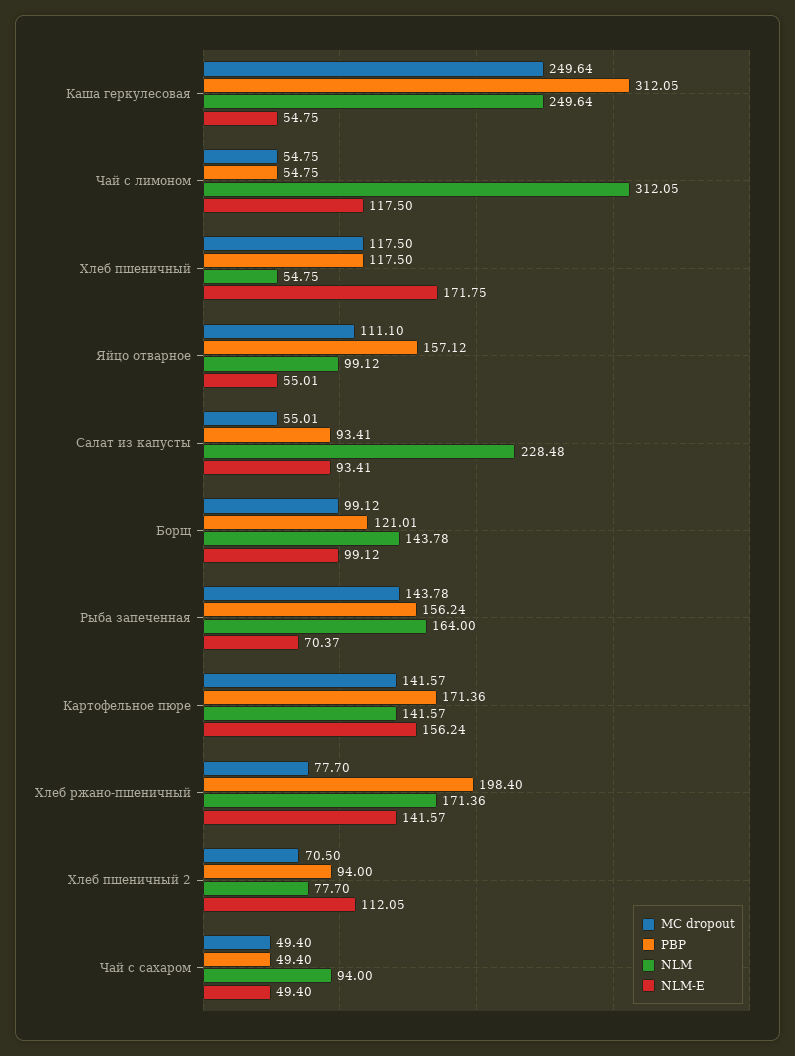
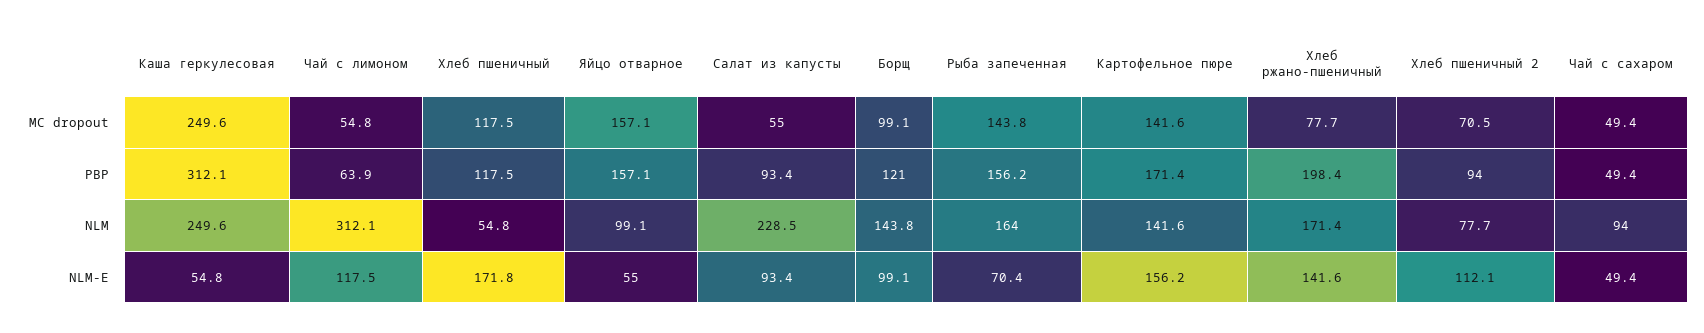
PBP, Чай с лимоном: 54.75 -> 63.9
MC dropout, Яйцо отварное: 111.1 -> 157.1

